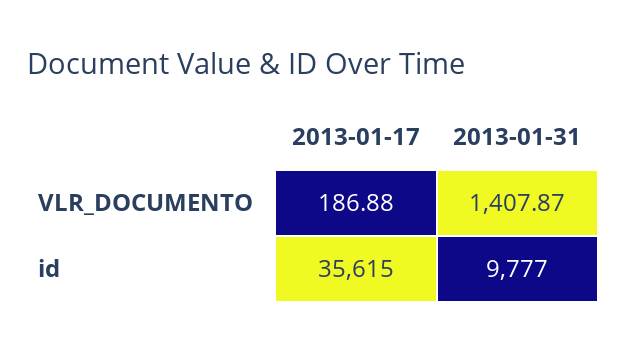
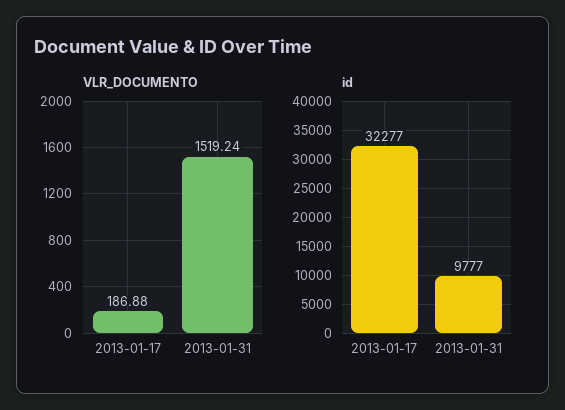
VLR_DOCUMENTO, 2013-01-31: 1407.87 -> 1519.24
id, 2013-01-17: 35615 -> 32277

